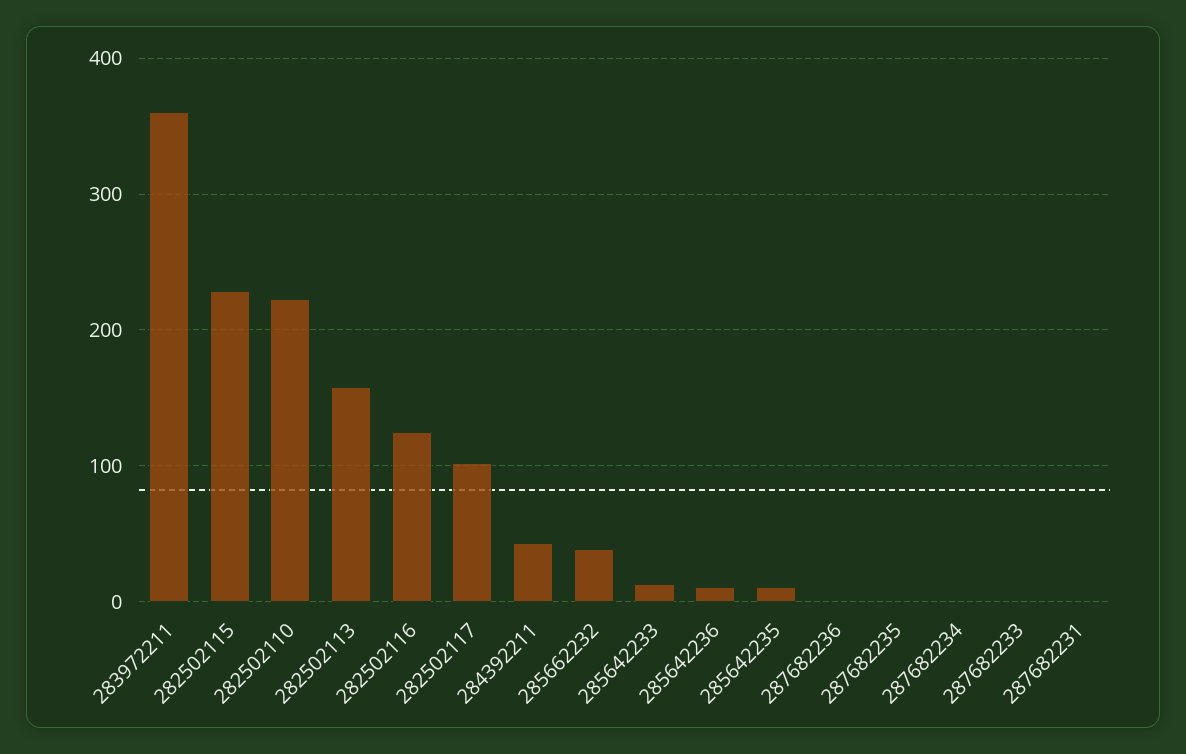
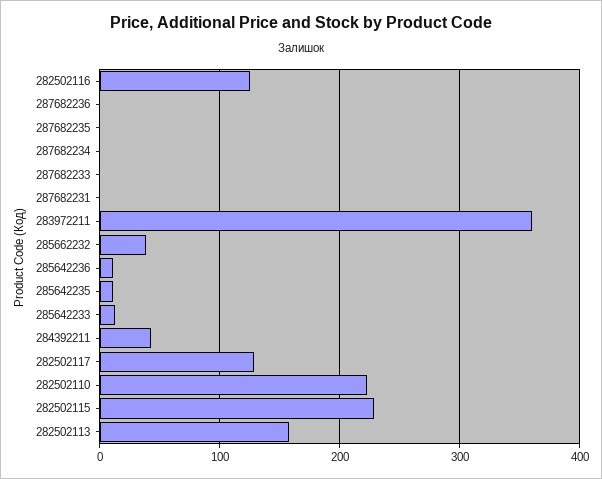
282502117: 100 -> 130

